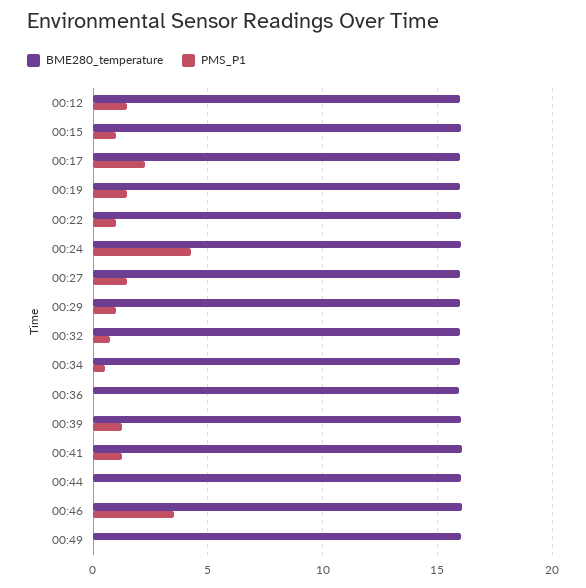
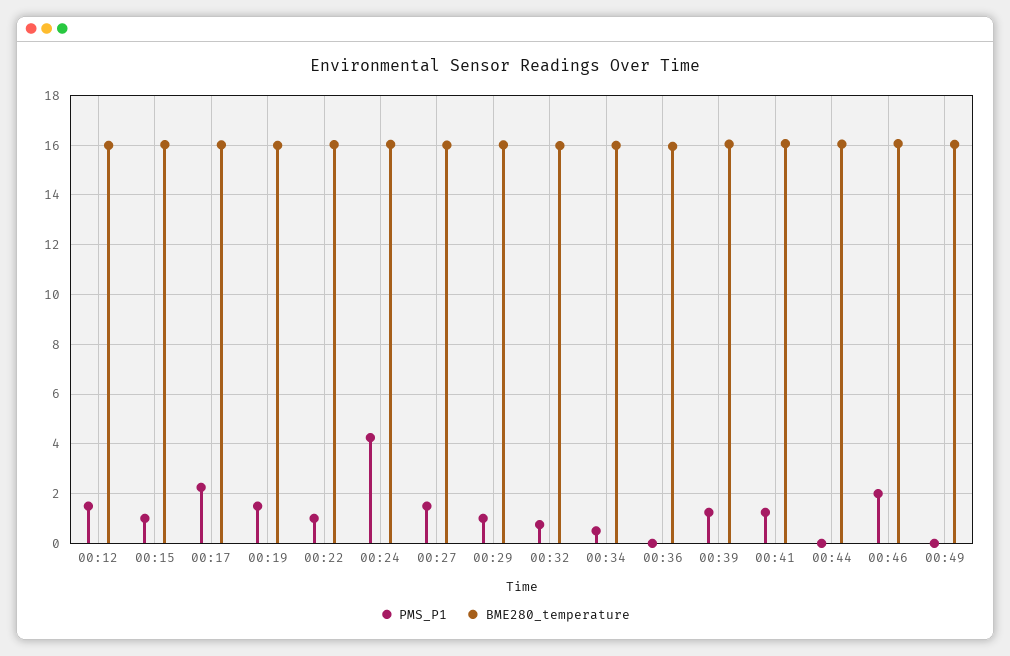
PMS_P1, 00:46: 3.5 -> 2

